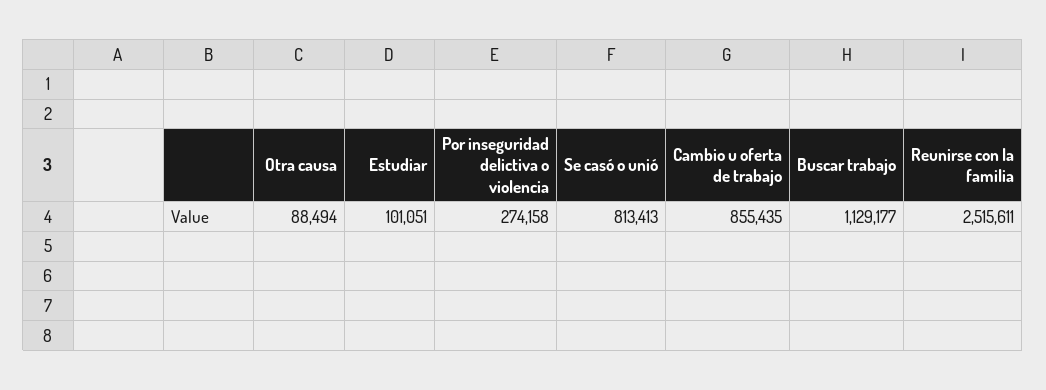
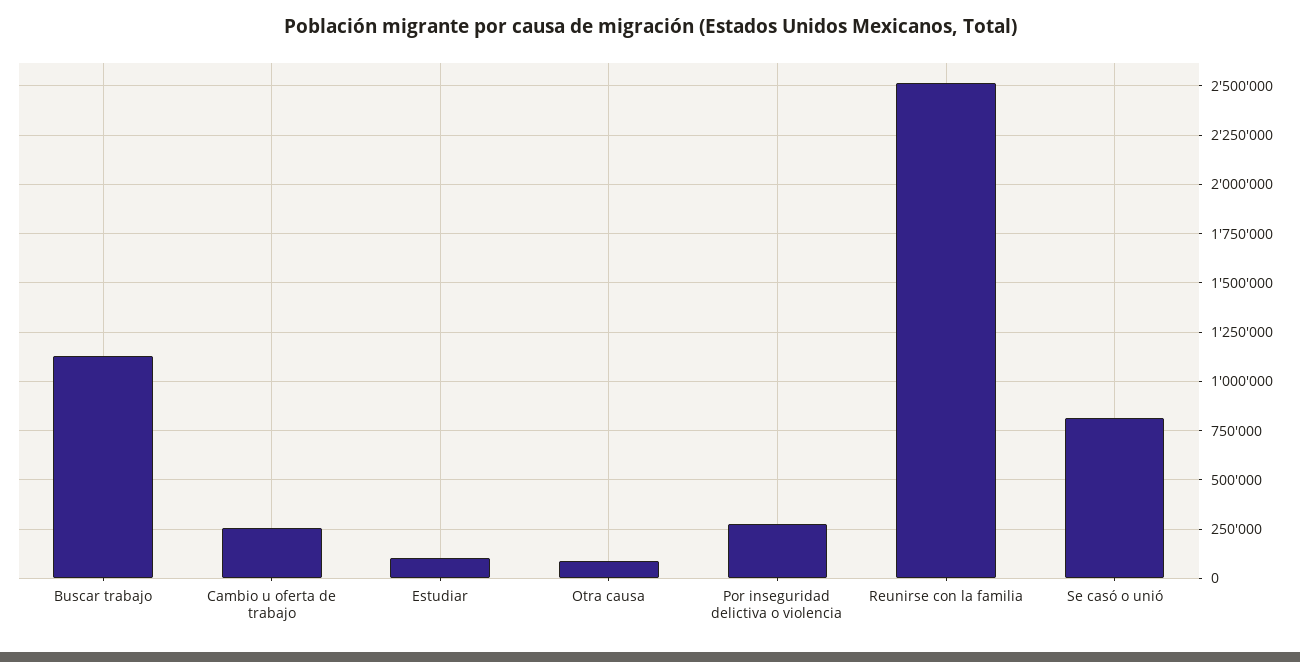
Cambio u oferta de trabajo: 855435 -> 250000

